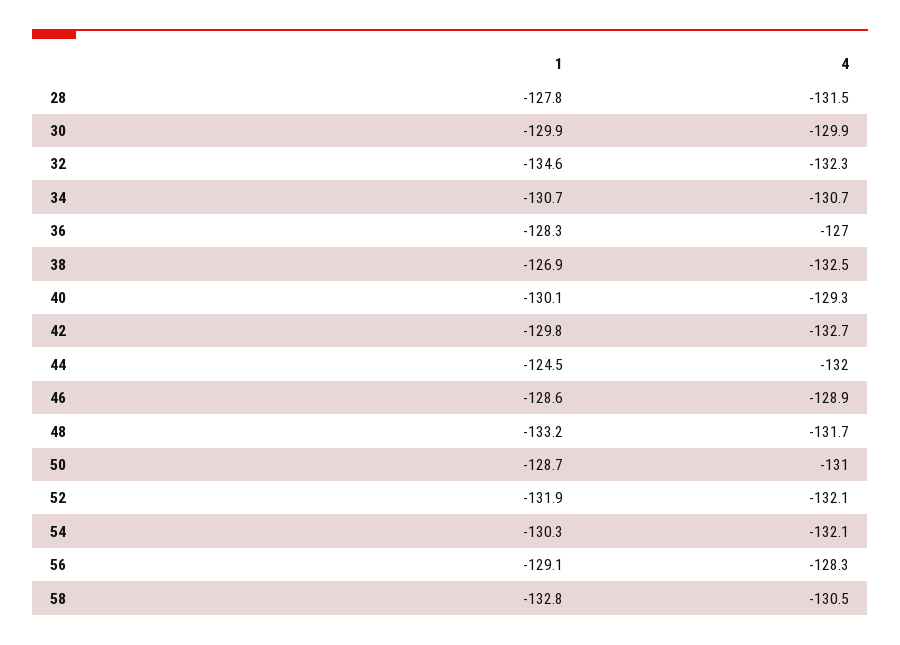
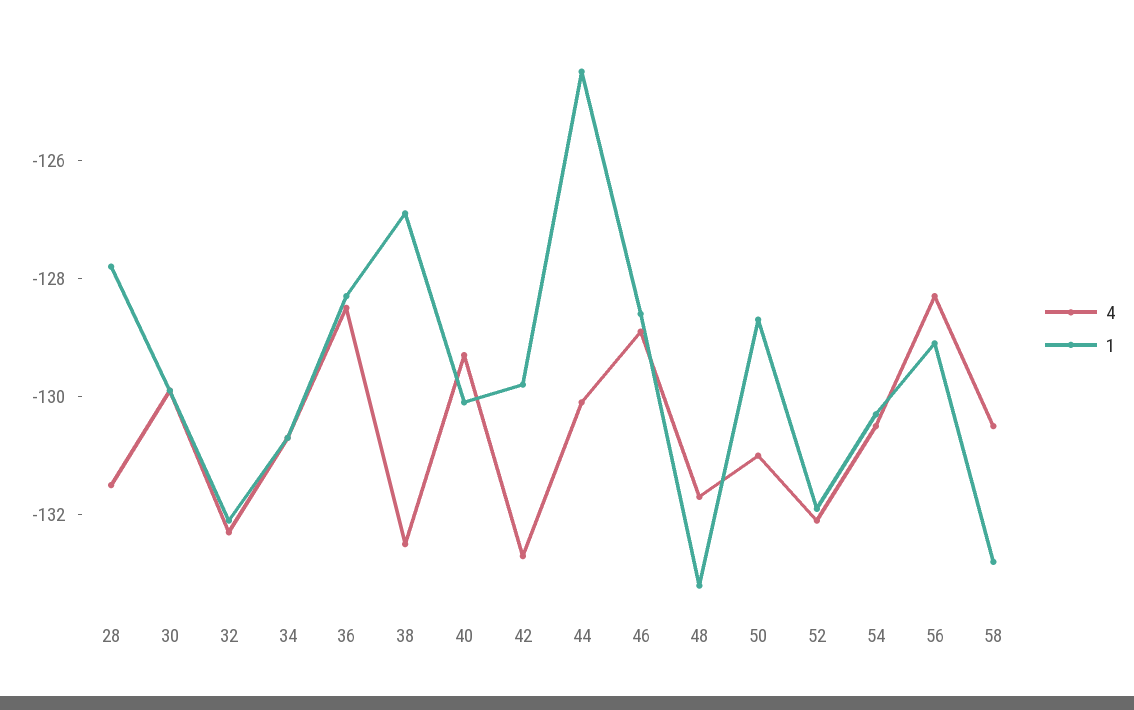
1, 32: -134.6 -> -132
4, 36: -127 -> -128.5
4, 44: -132 -> -130
4, 54: -132.1 -> -130.5

